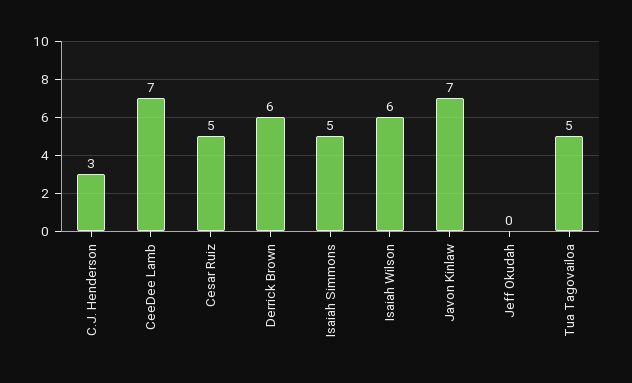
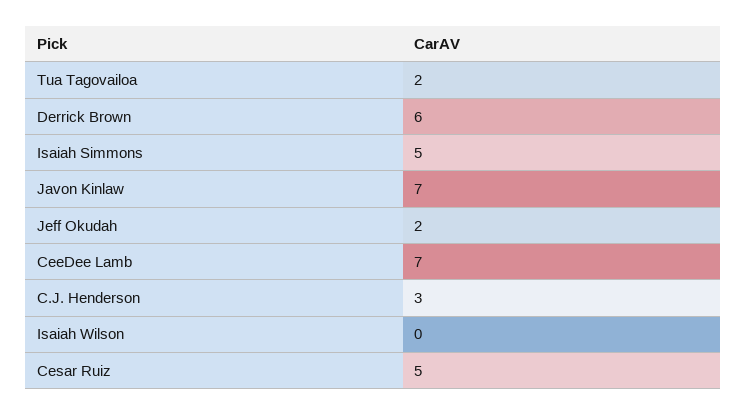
Isaiah Wilson: 6 -> 0
Jeff Okudah: 0 -> 2
Tua Tagovailoa: 5 -> 2

